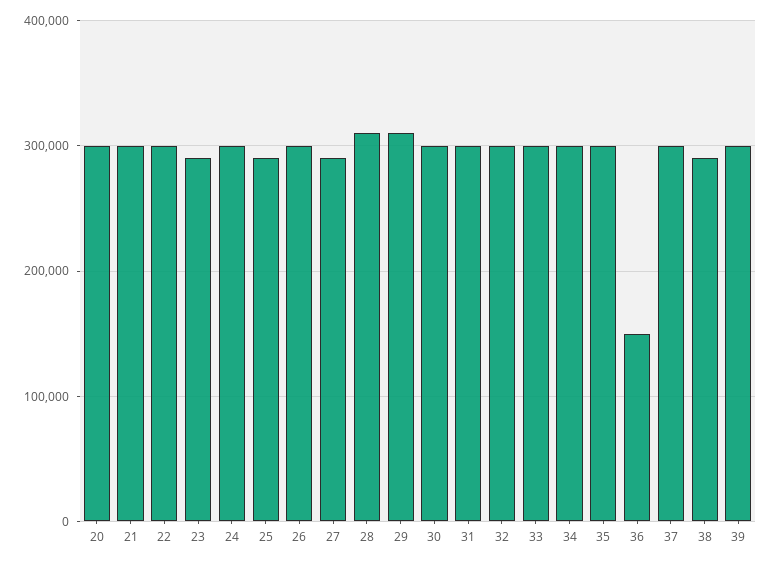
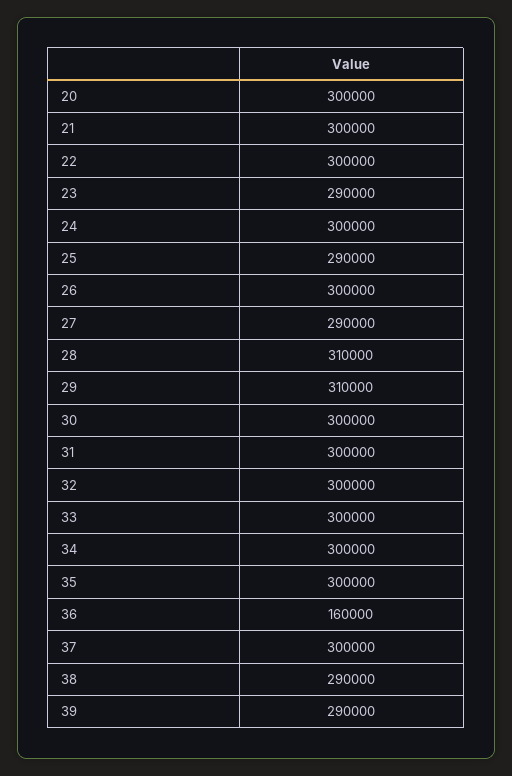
36: 150000 -> 160000
39: 300000 -> 290000

